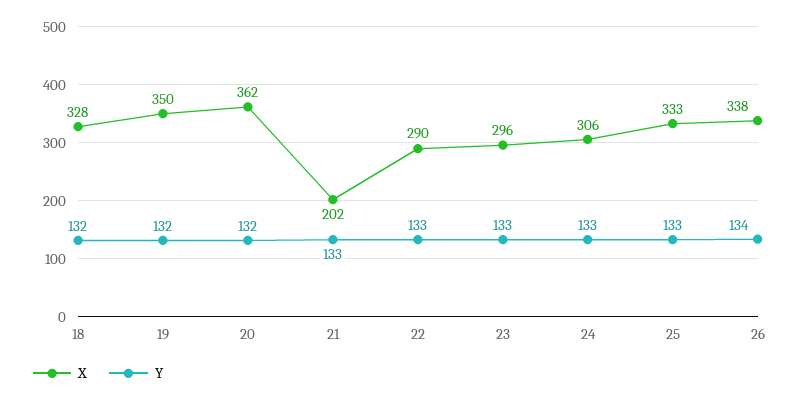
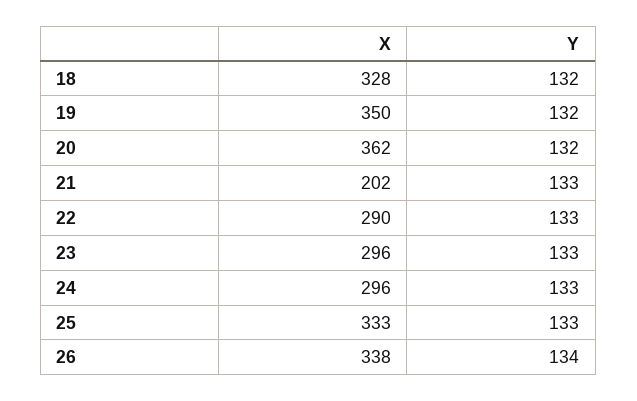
X, 24: 306 -> 296

